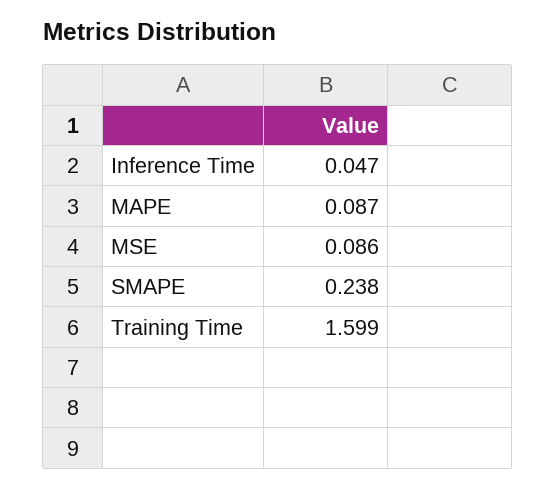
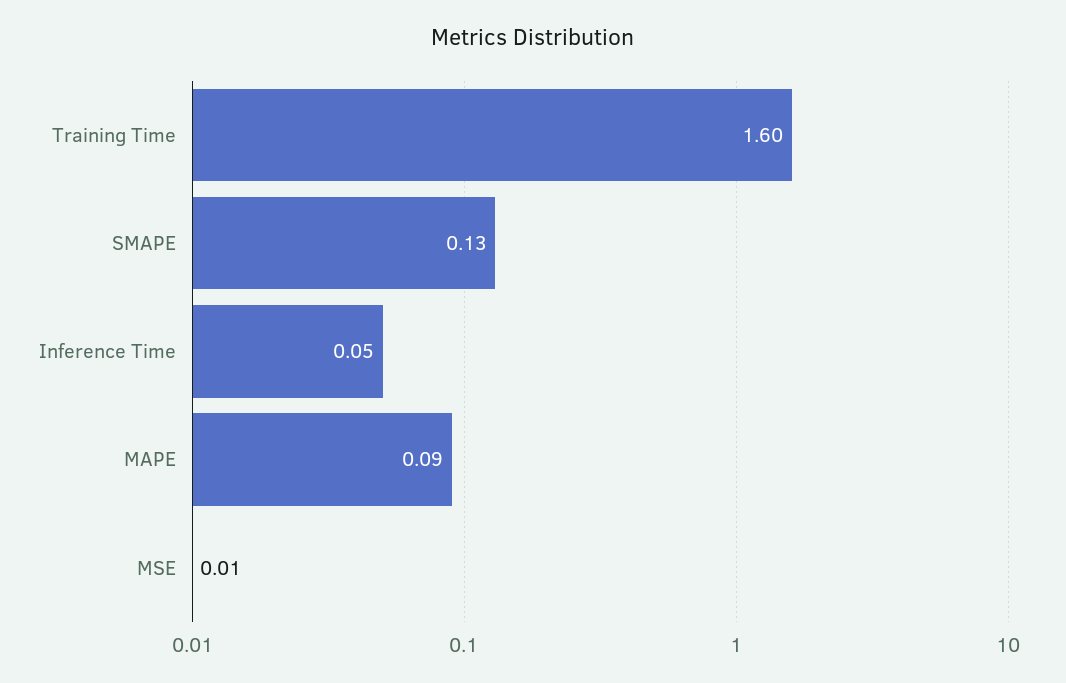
MSE: 0.086 -> 0.01
SMAPE: 0.238 -> 0.13

